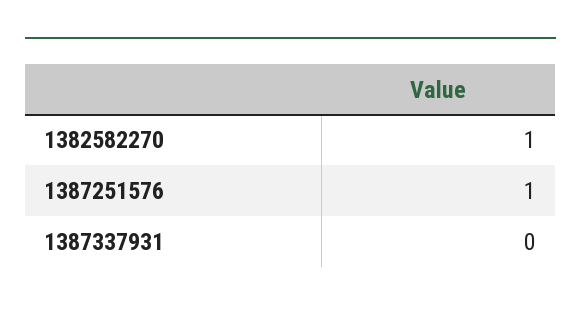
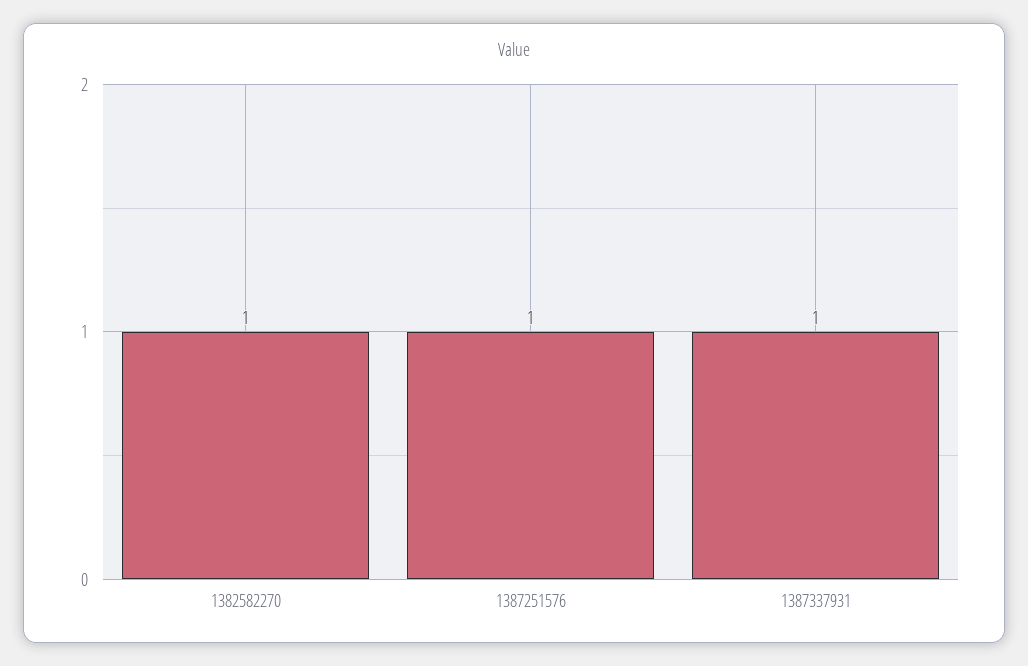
1387337931: 0 -> 1

